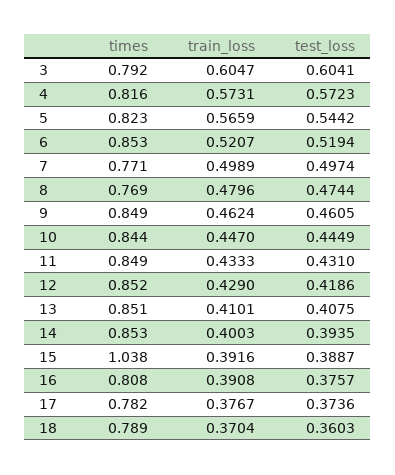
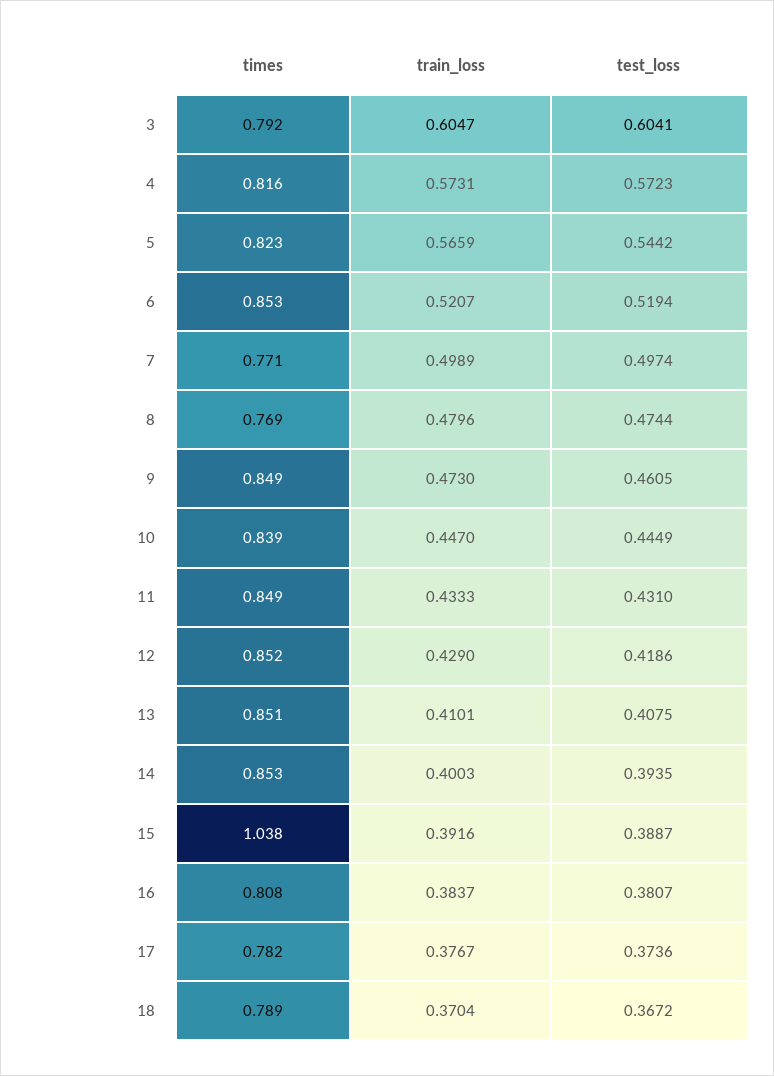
train_loss, 9: 0.4624 -> 0.473
times, 10: 0.844 -> 0.839
train_loss, 16: 0.3908 -> 0.3837
test_loss, 16: 0.3757 -> 0.3807
test_loss, 18: 0.3603 -> 0.3672

